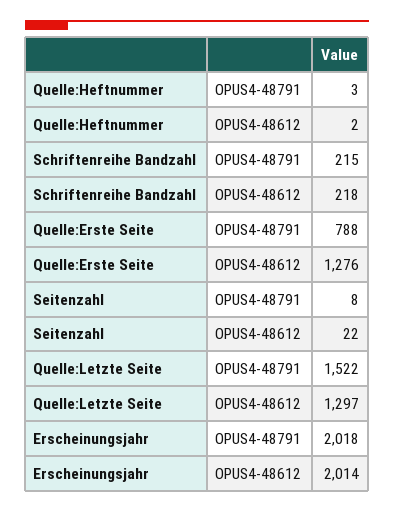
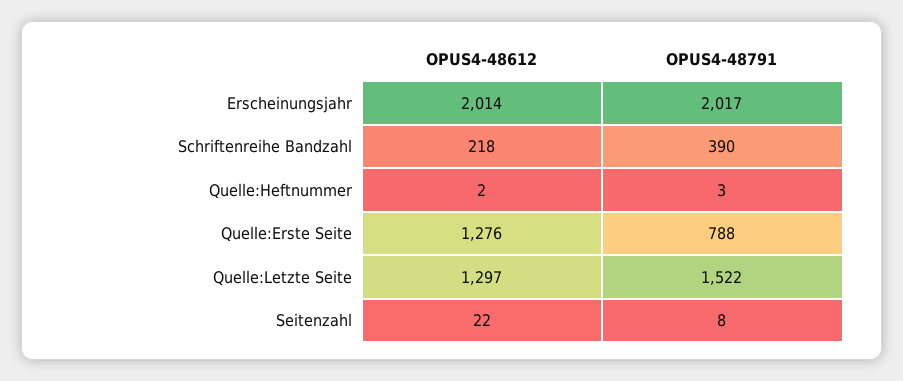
Schriftenreihe Bandzahl, OPUS4-48791: 215 -> 390
Erscheinungsjahr, OPUS4-48791: 2018 -> 2017

